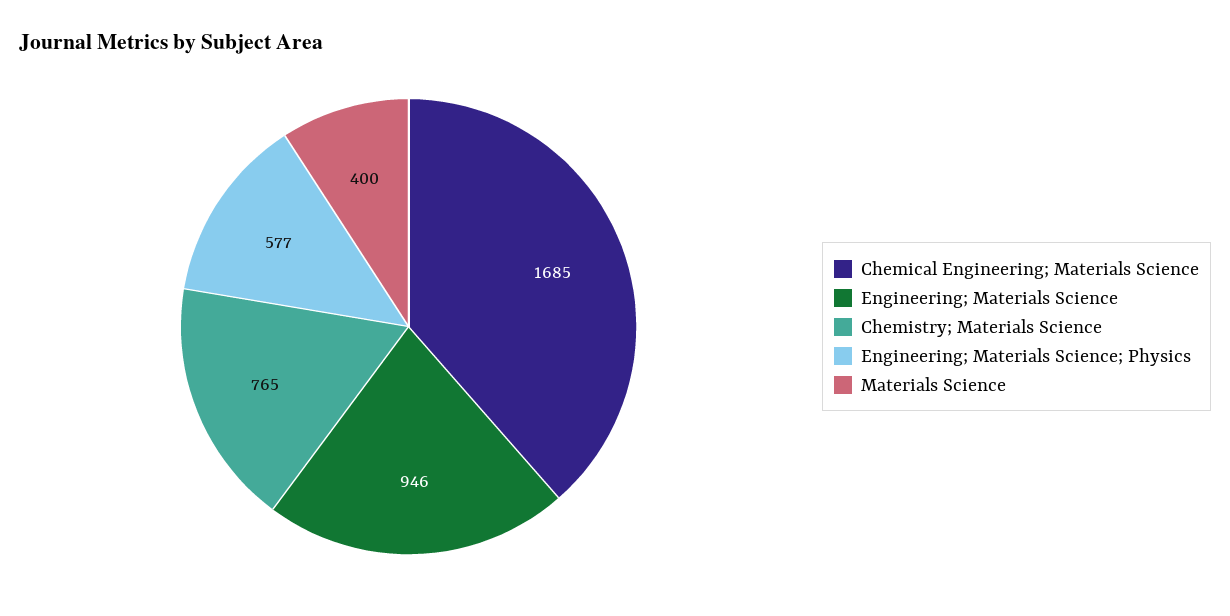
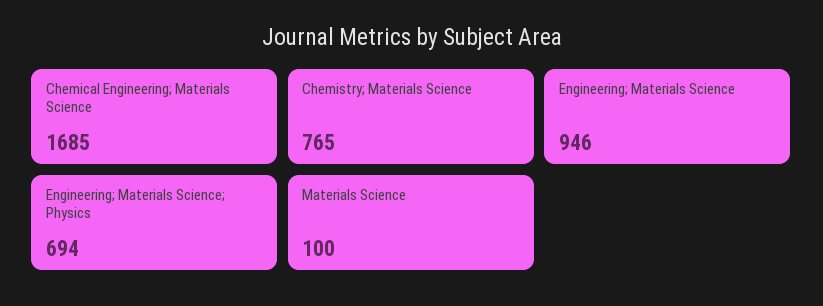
Engineering; Materials Science; Physics: 577 -> 694
Materials Science: 400 -> 100

